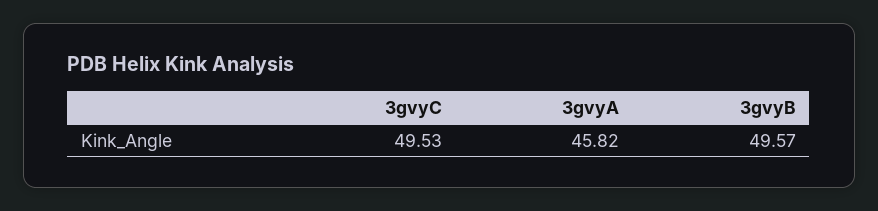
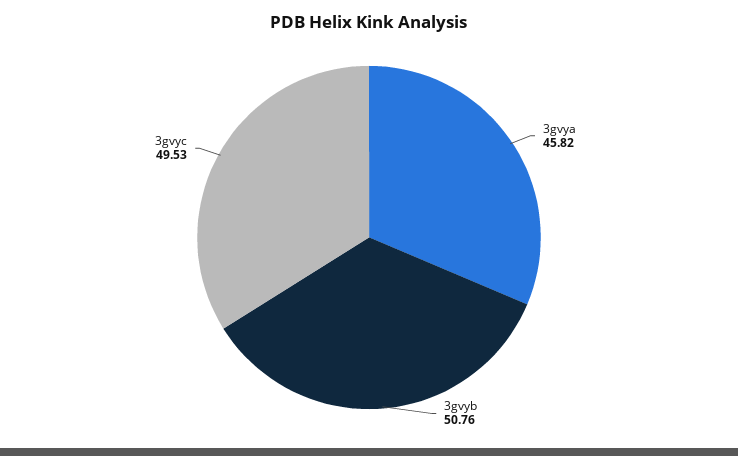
3gvyB: 49.57 -> 50.76

